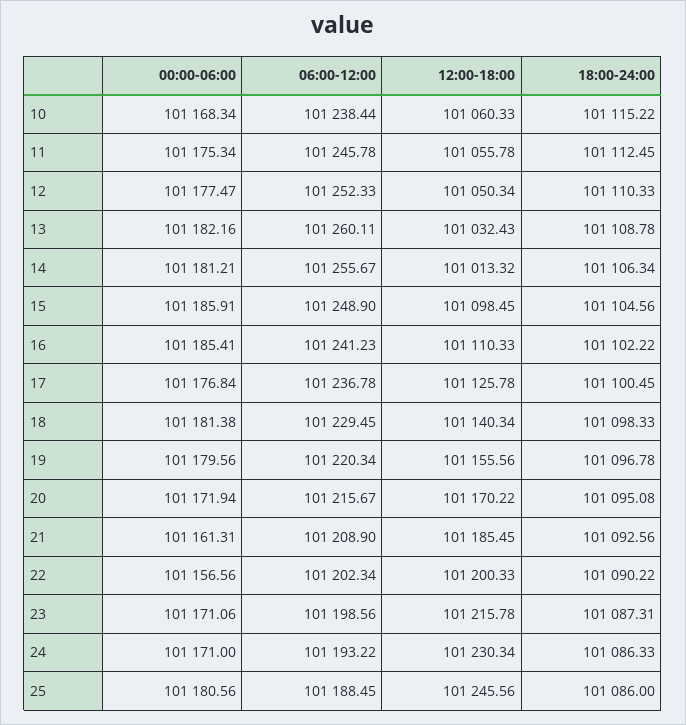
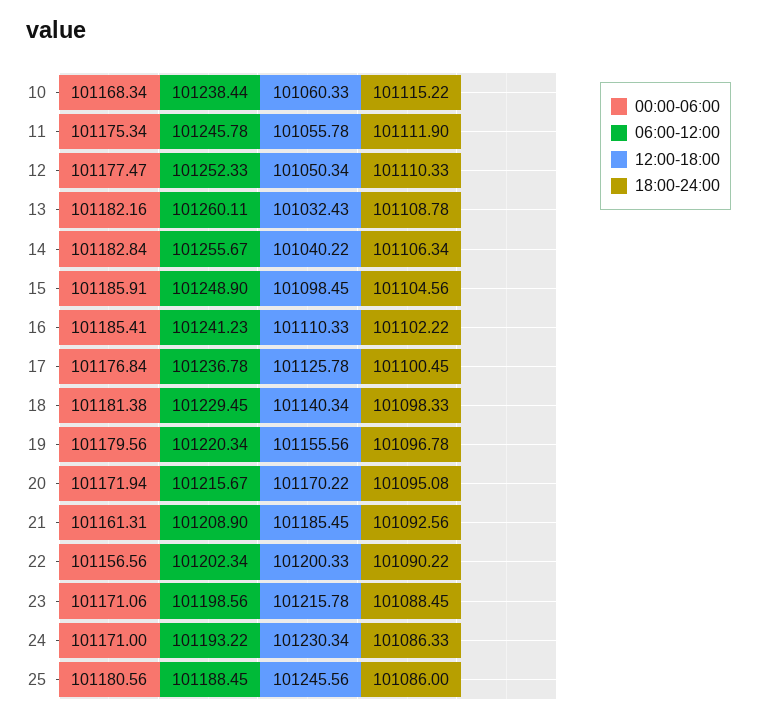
18:00-24:00, 11: 101112.45 -> 101111.9
00:00-06:00, 14: 101181.21 -> 101182.84
12:00-18:00, 14: 101013.32 -> 101040.22
18:00-24:00, 23: 101087.31 -> 101088.45

